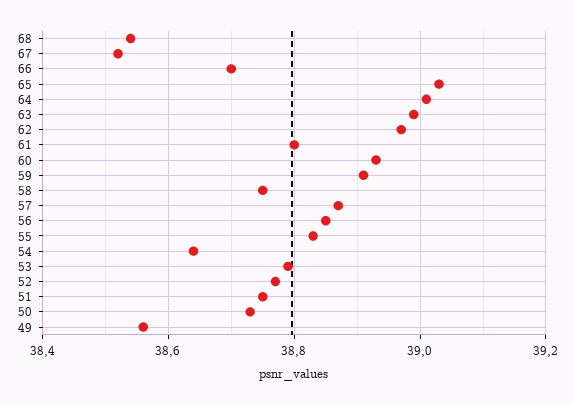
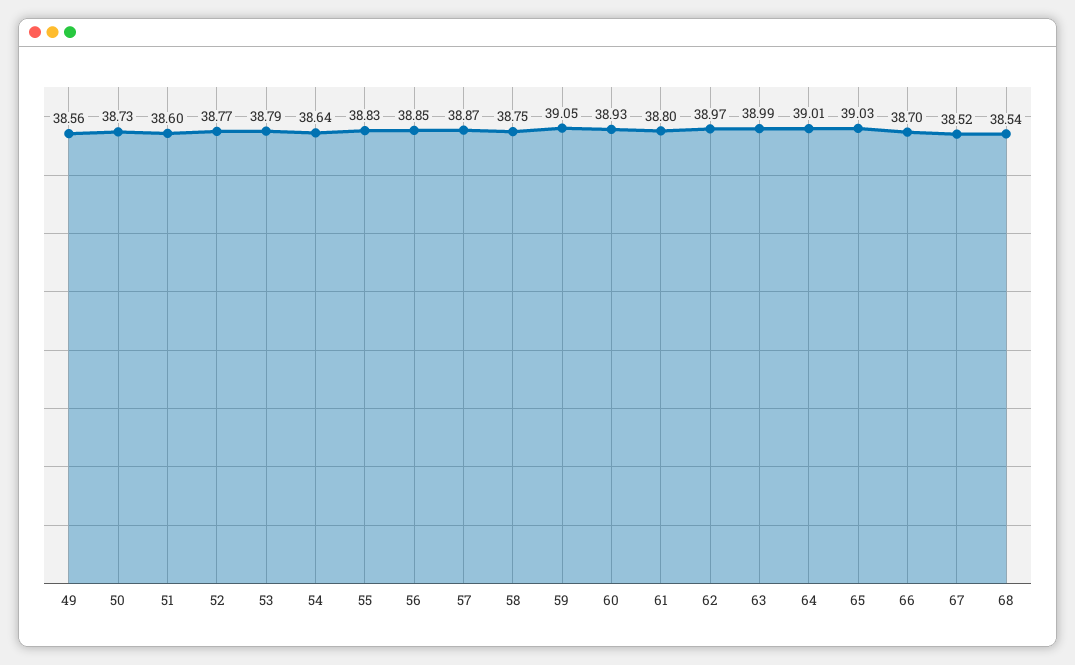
59: 38.9 -> 39.05
51: 38.75 -> 38.6

